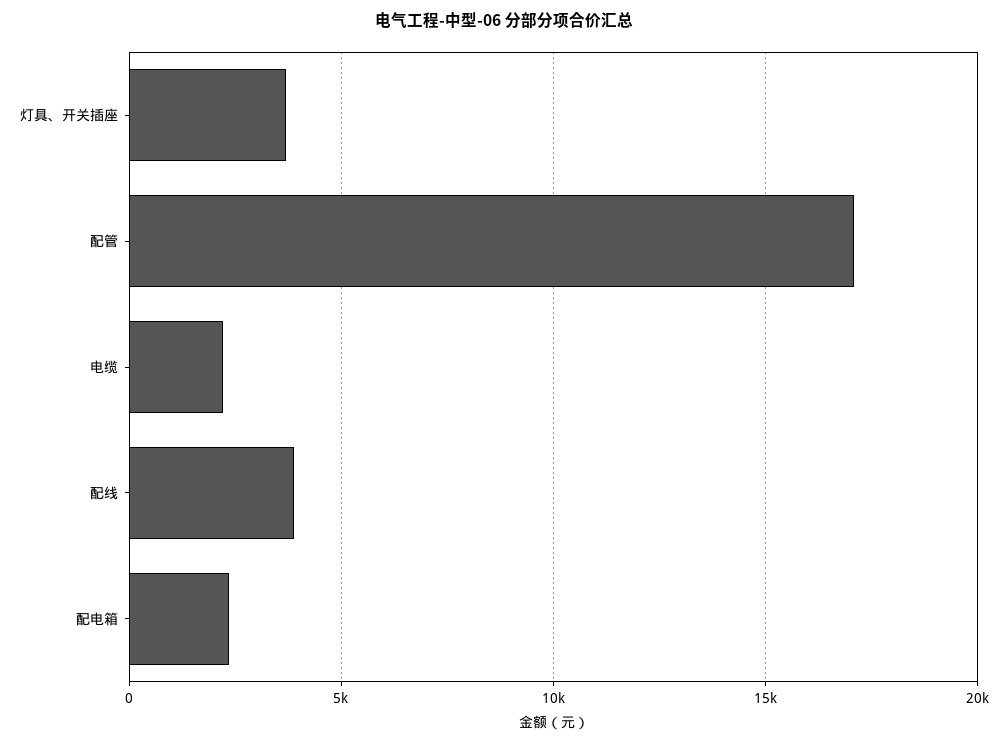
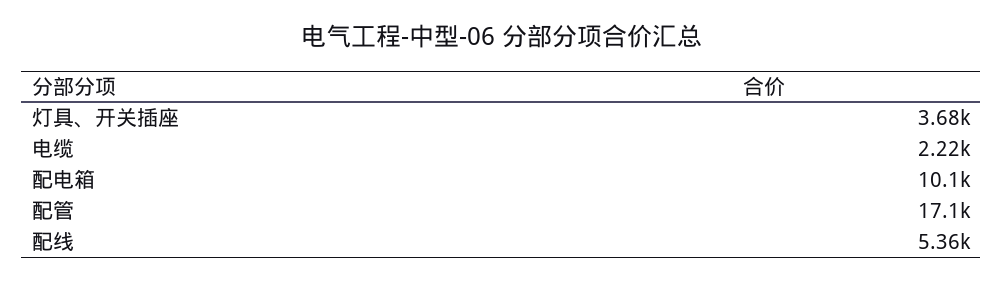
配线: 4000 -> 5360
配电箱: 2500 -> 10100

